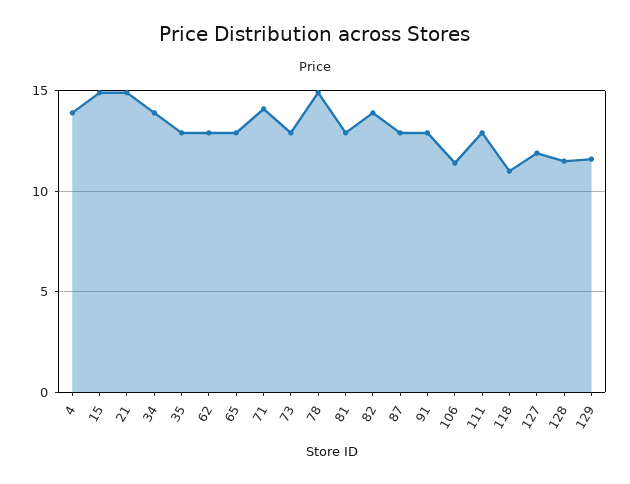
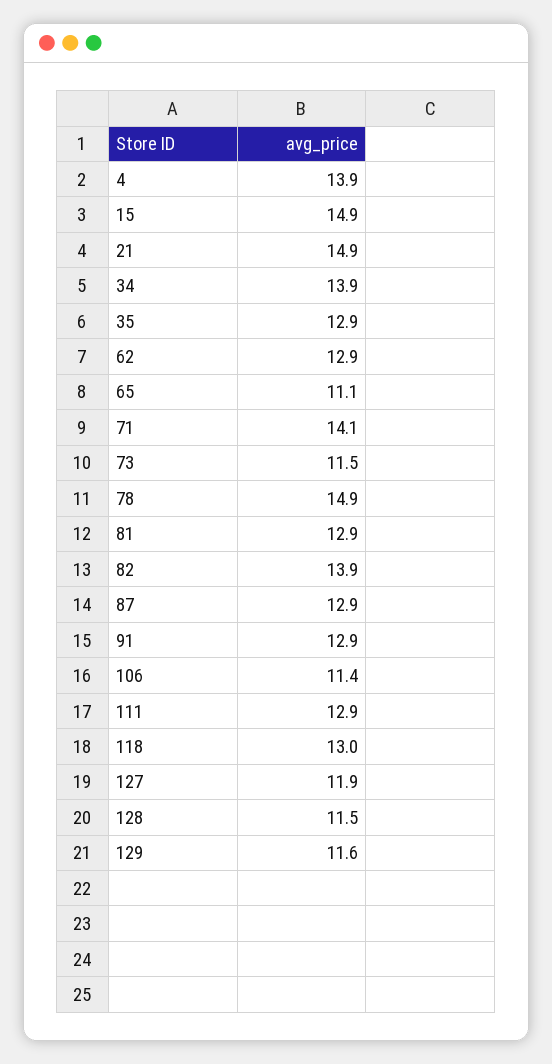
65: 13 -> 11.1
73: 13 -> 11.5
118: 11 -> 13

